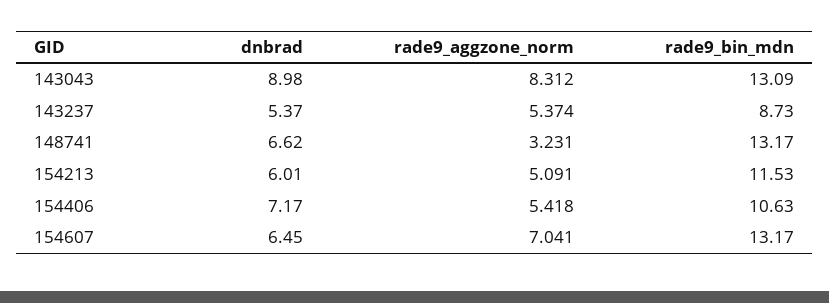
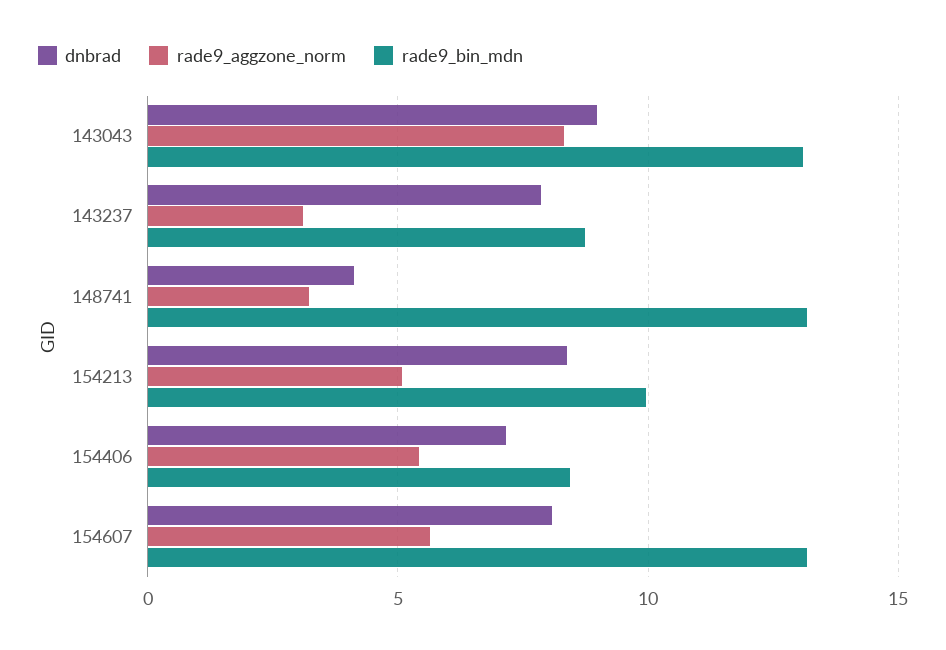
dnbrad, 143237: 5.37 -> 8
rade9_aggzone_norm, 143237: 5.374 -> 3
dnbrad, 148741: 6.62 -> 4
dnbrad, 154213: 6.01 -> 8.5
rade9_bin_mdn, 154213: 11.53 -> 10
rade9_bin_mdn, 154406: 10.63 -> 8.5
dnbrad, 154607: 6.45 -> 8
rade9_aggzone_norm, 154607: 7.041 -> 5.5

